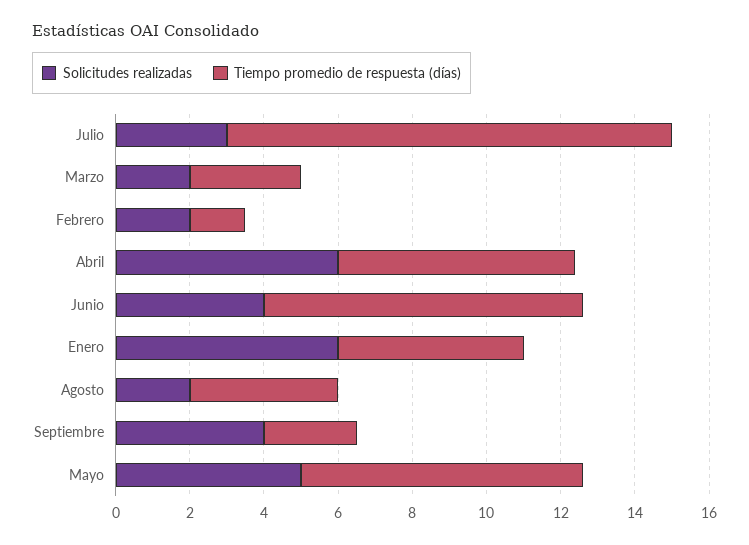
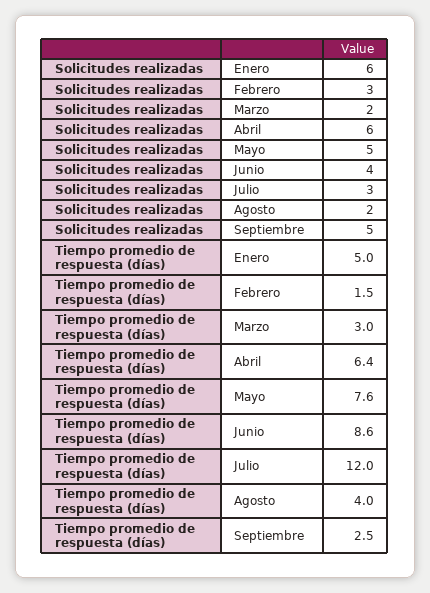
Solicitudes realizadas, Febrero: 2 -> 3
Solicitudes realizadas, Septiembre: 4 -> 5

